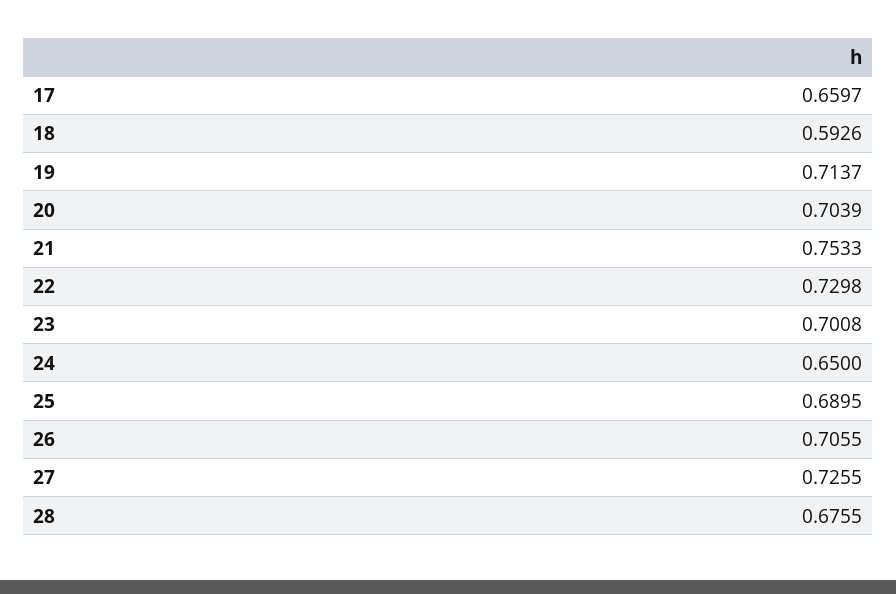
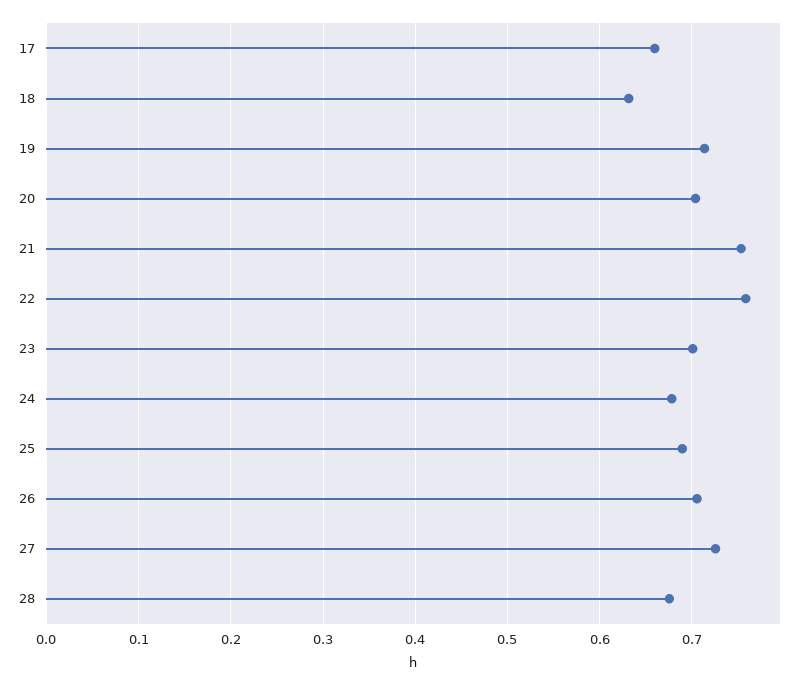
18: 0.5926 -> 0.63
22: 0.7298 -> 0.76
24: 0.65 -> 0.68

